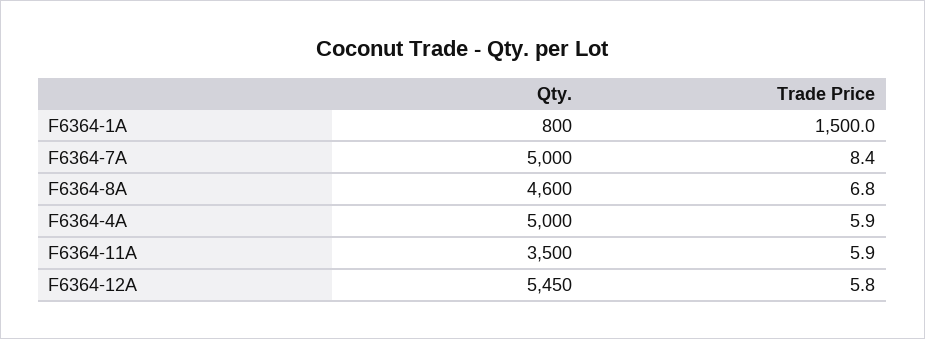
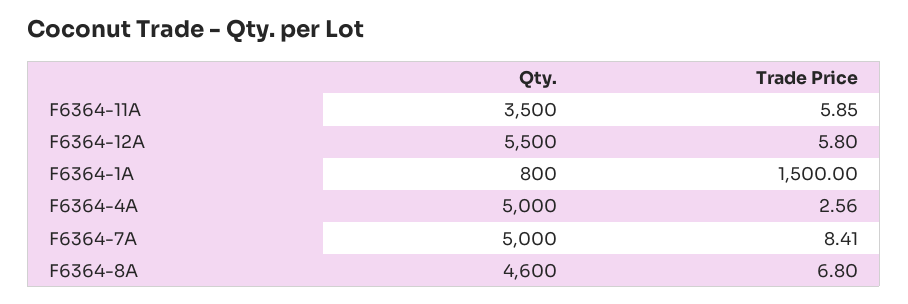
Trade Price, F6364-4A: 5.9 -> 2.56
Qty., F6364-12A: 5450 -> 5500

